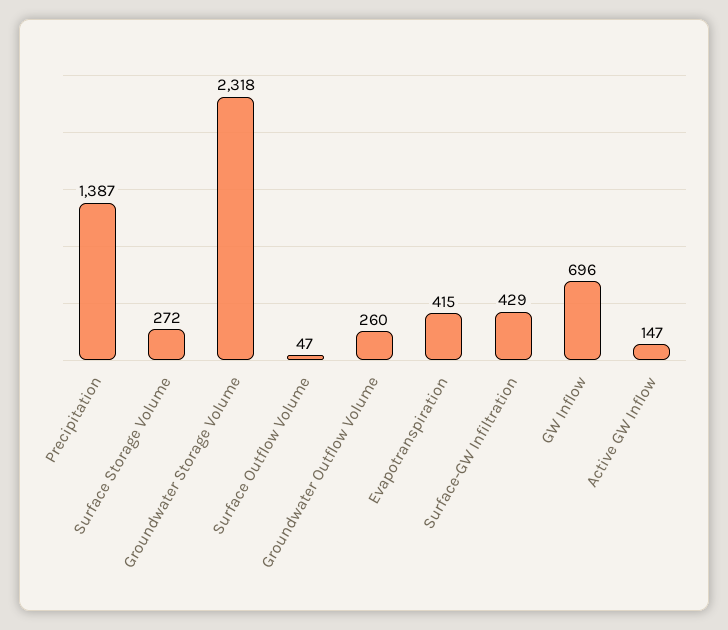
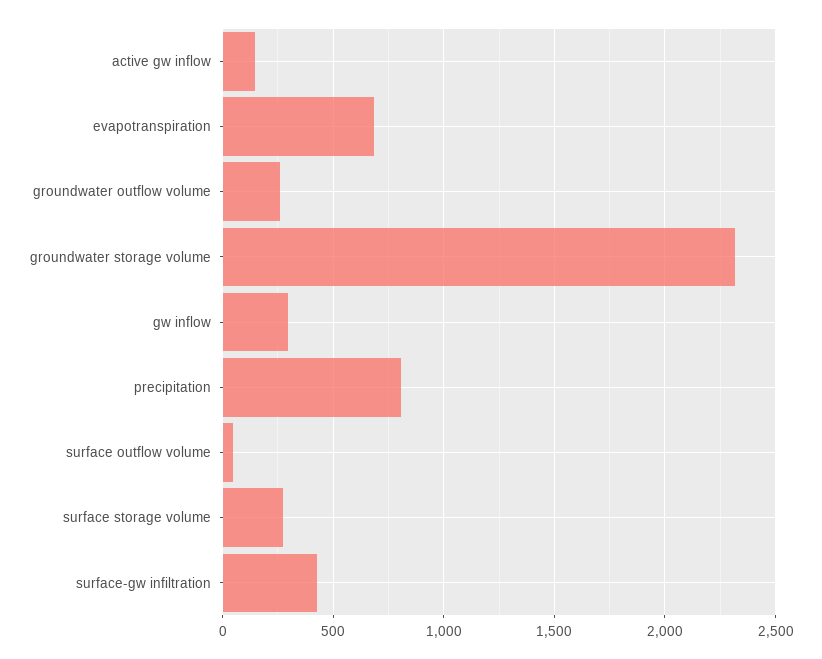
Precipitation: 1387 -> 800
Evapotranspiration: 415 -> 700
GW Inflow: 696 -> 300

